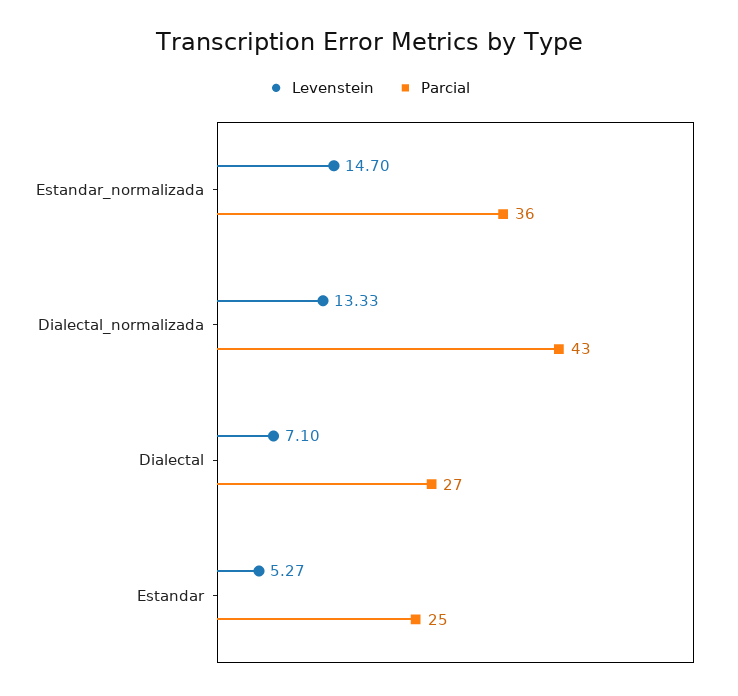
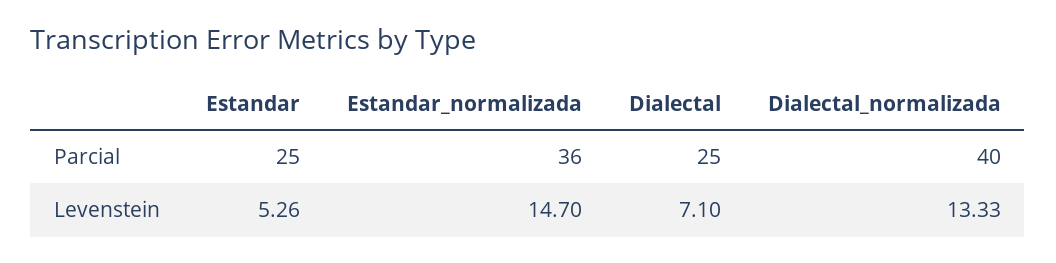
Parcial, Dialectal_normalizada: 43 -> 40
Parcial, Dialectal: 27 -> 25
Levenstein, Estandar: 5.27 -> 5.26

